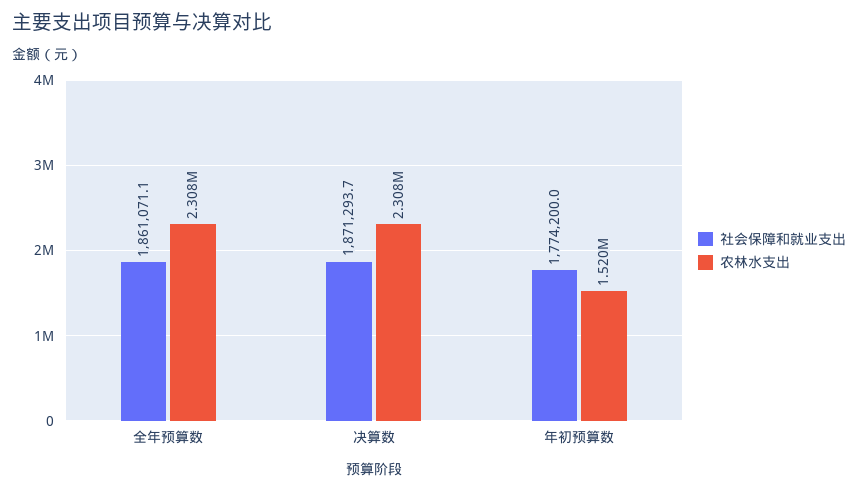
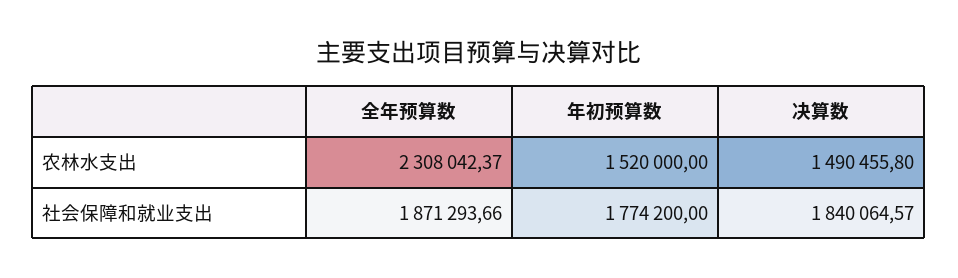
社会保障和就业支出, 全年预算数: 1861071.1 -> 1871293.66
社会保障和就业支出, 决算数: 1871293.7 -> 1840064.57
农林水支出, 决算数: 2308000 -> 1490455.8

